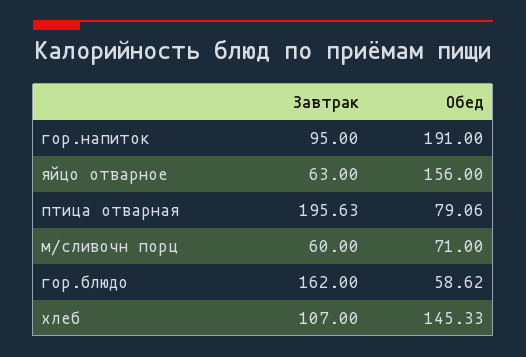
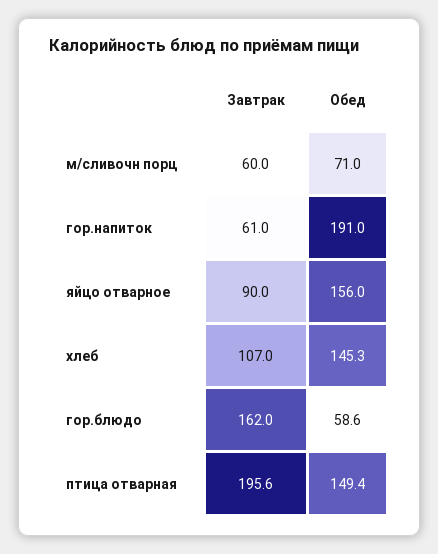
Завтрак, гор.напиток: 95 -> 61
Завтрак, яйцо отварное: 63 -> 90
Обед, птица отварная: 79.06 -> 149.4

